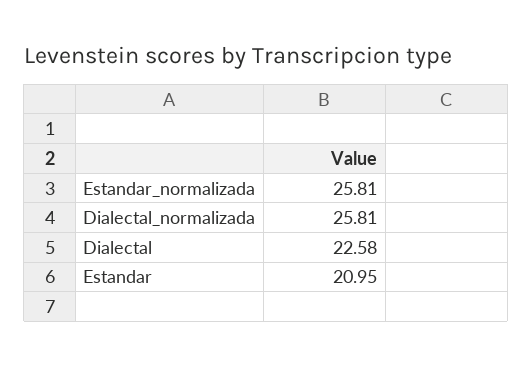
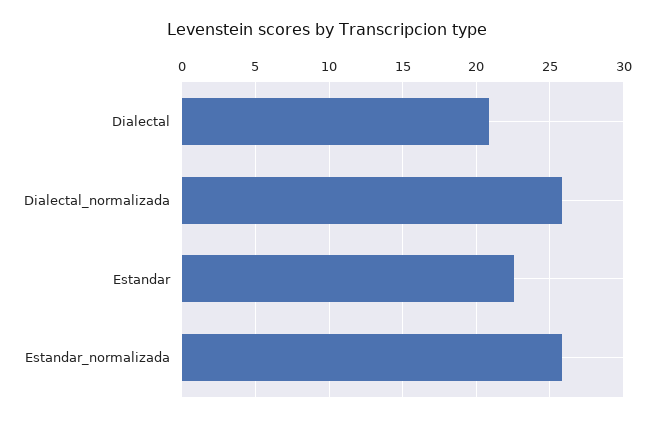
Dialectal: 22.58 -> 21
Estandar: 20.95 -> 22.5

